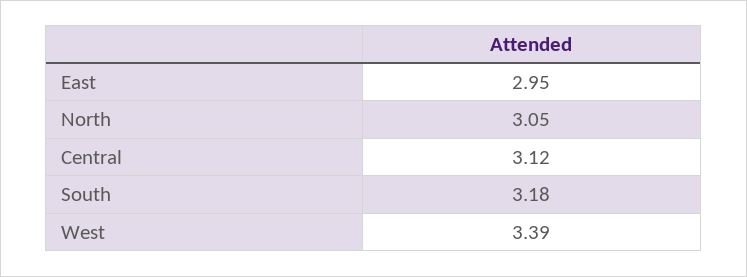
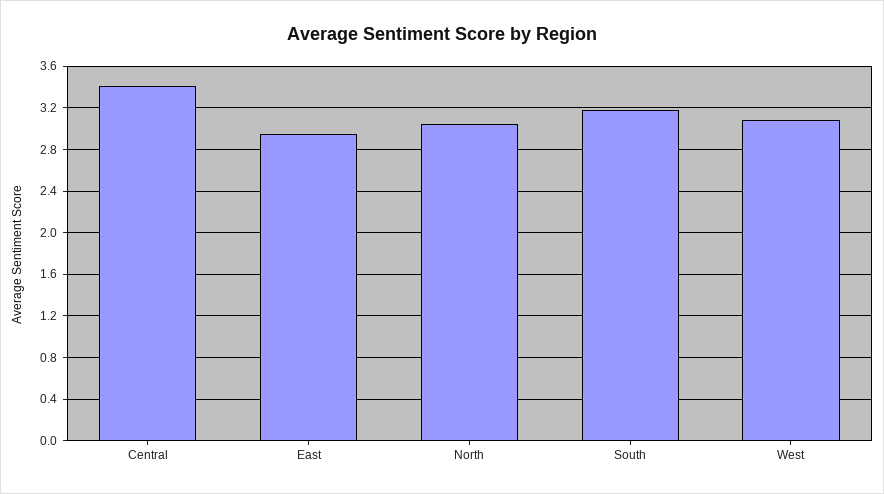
Central: 3.12 -> 3.4
West: 3.39 -> 3.1

